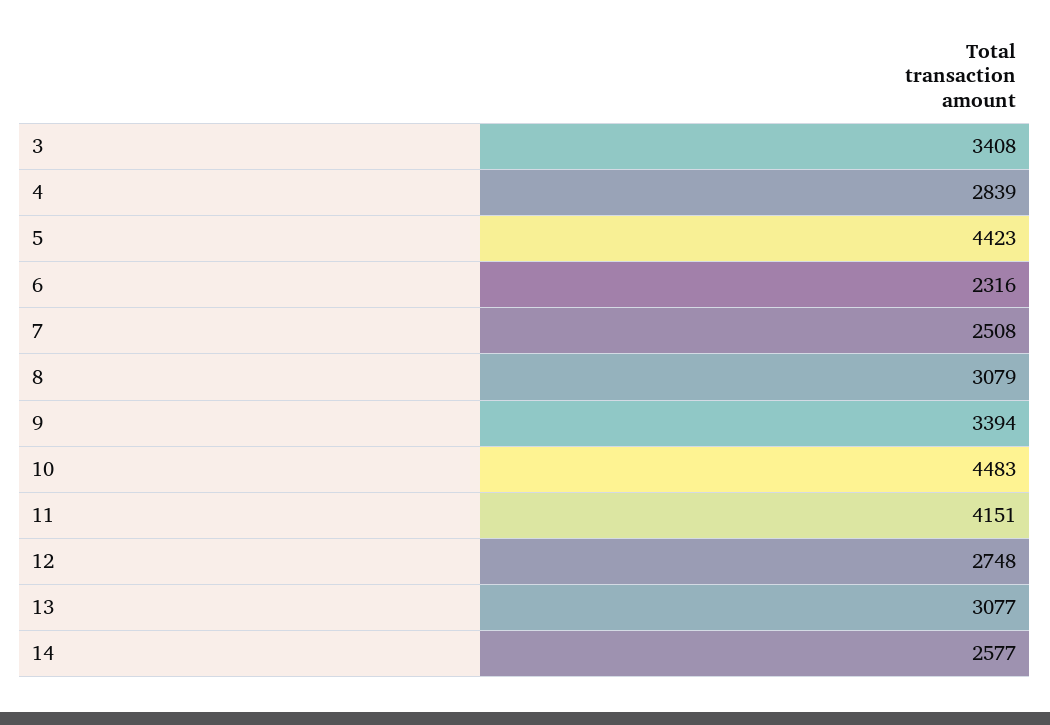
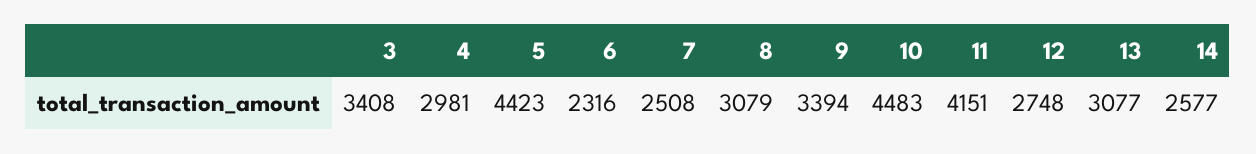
4: 2839 -> 2981

